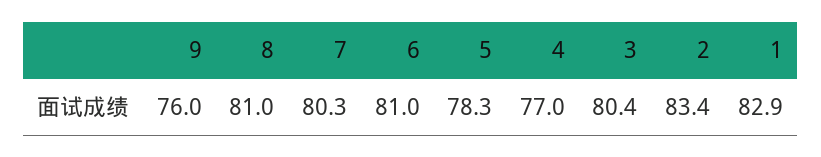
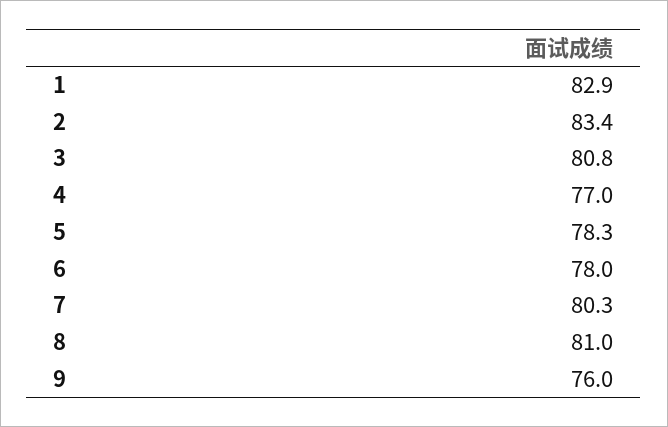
6: 81 -> 78
3: 80.4 -> 80.8

